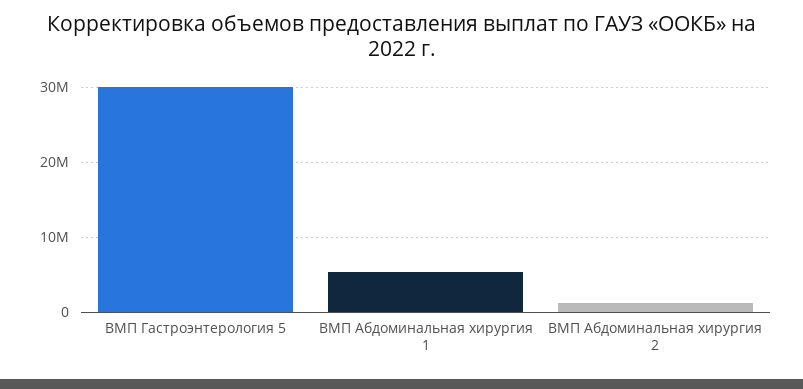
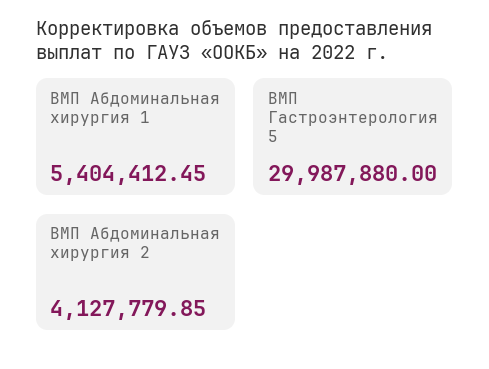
ВМП Абдоминальная хирургия 2: 1000000 -> 4127779.85

